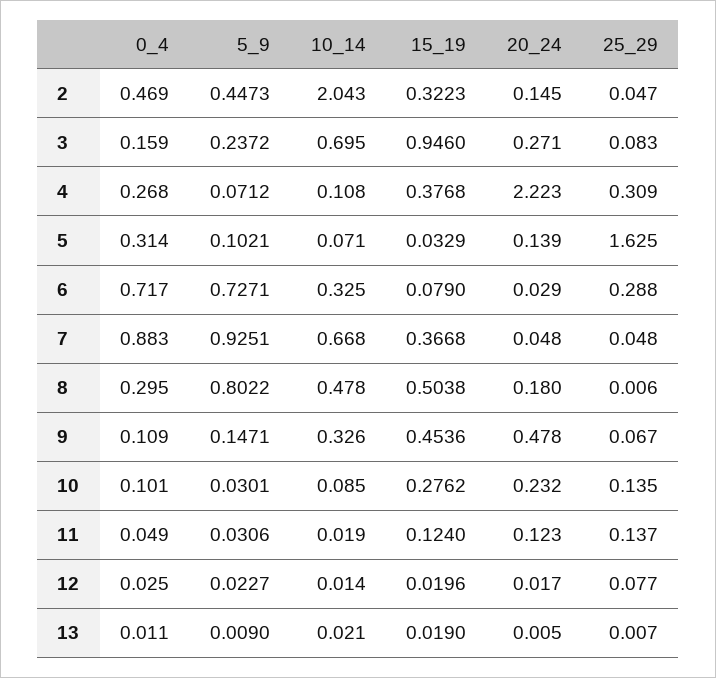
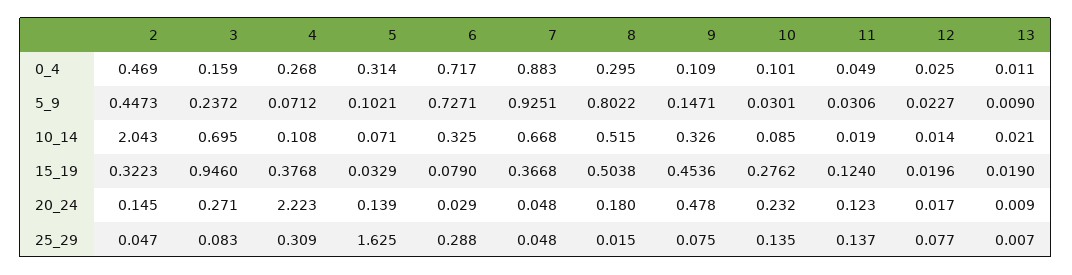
10_14, 8: 0.478 -> 0.515
25_29, 8: 0.006 -> 0.015
25_29, 9: 0.067 -> 0.075
20_24, 13: 0.005 -> 0.009

